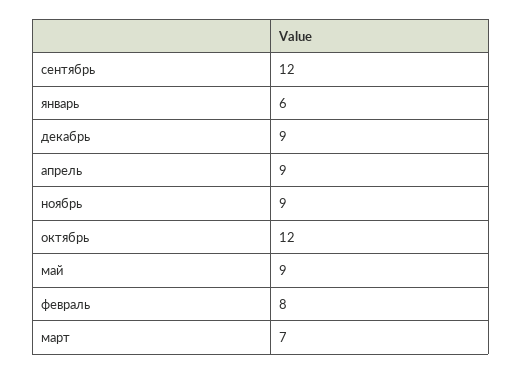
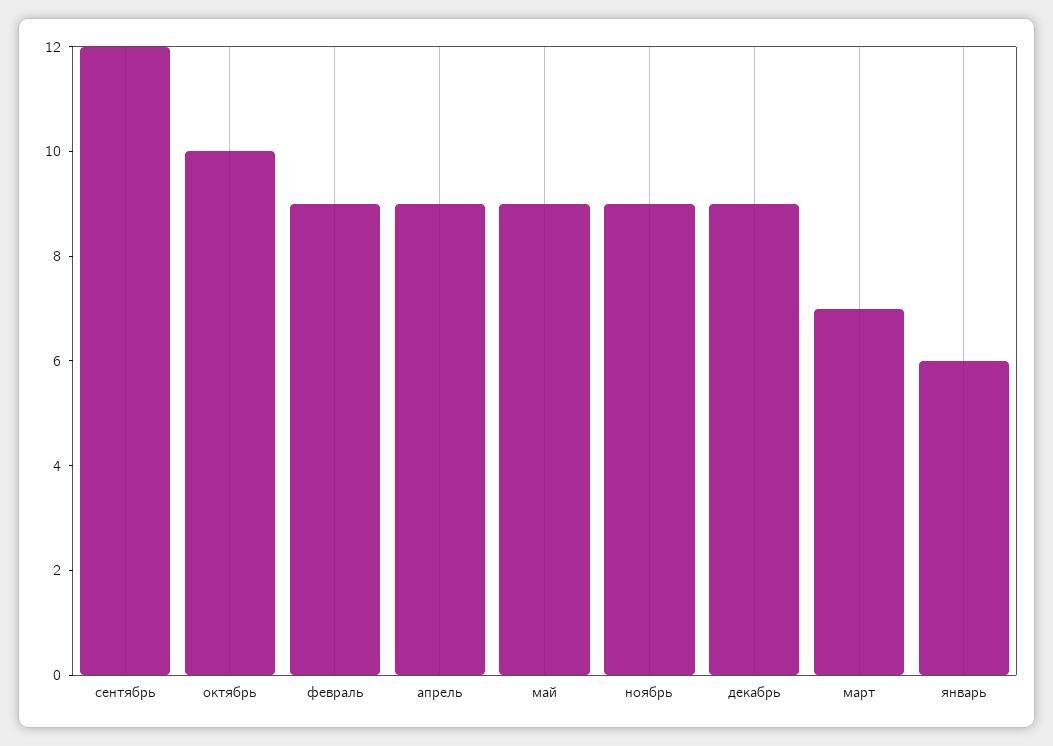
октябрь: 12 -> 10
февраль: 8 -> 9

